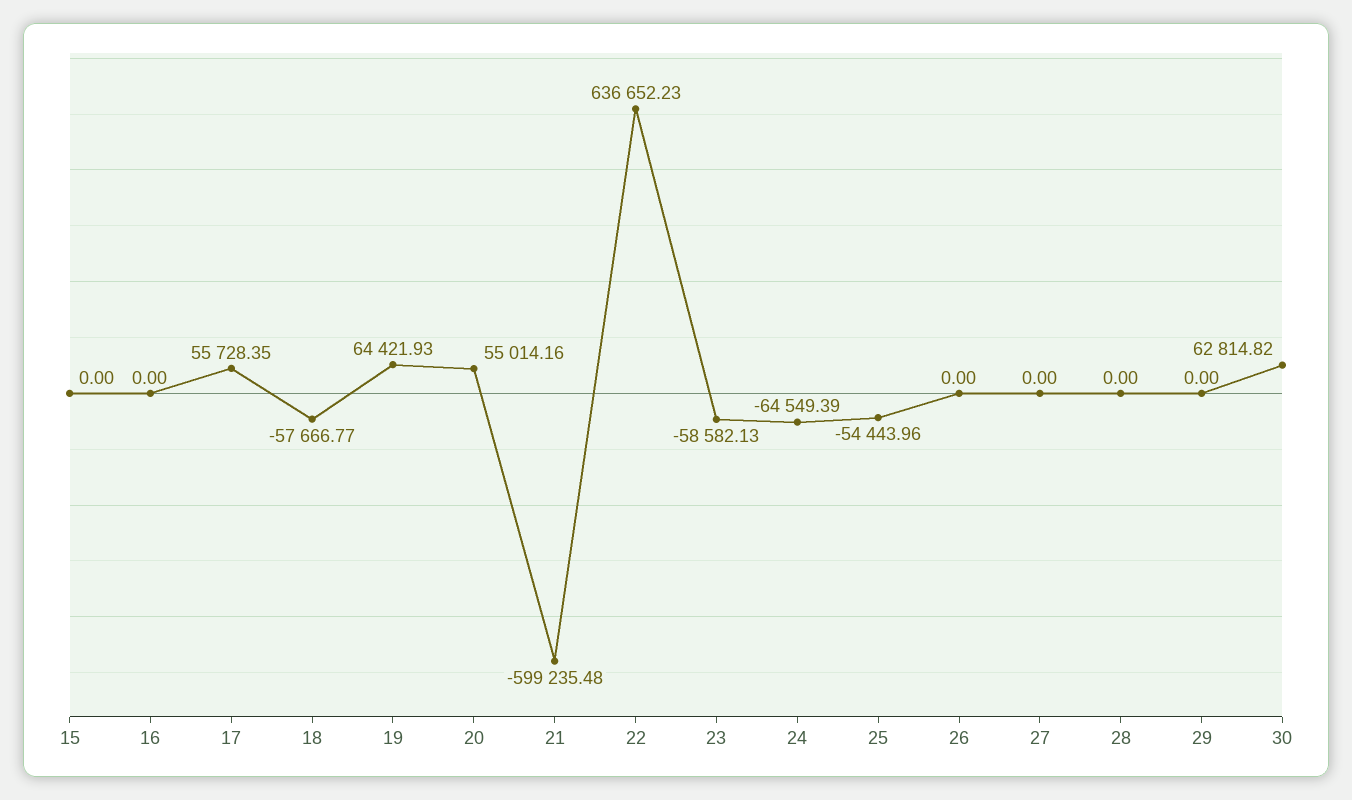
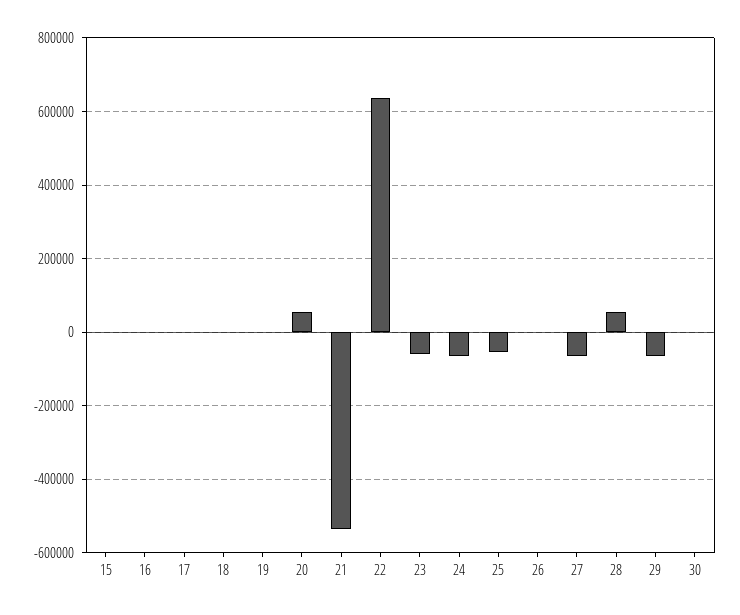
17: 55728.35 -> 0
18: -57666.77 -> 0
19: 64421.93 -> 0
21: -599235.48 -> -540000
27: 0 -> -60000
28: 0 -> 60000
29: 0 -> -60000
30: 62814.82 -> 0

